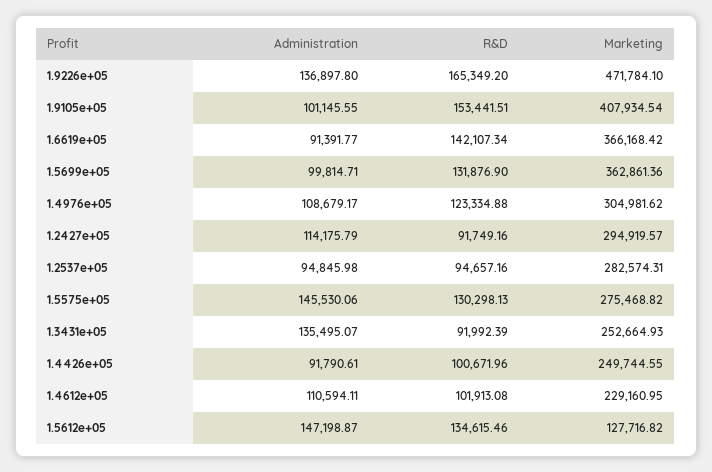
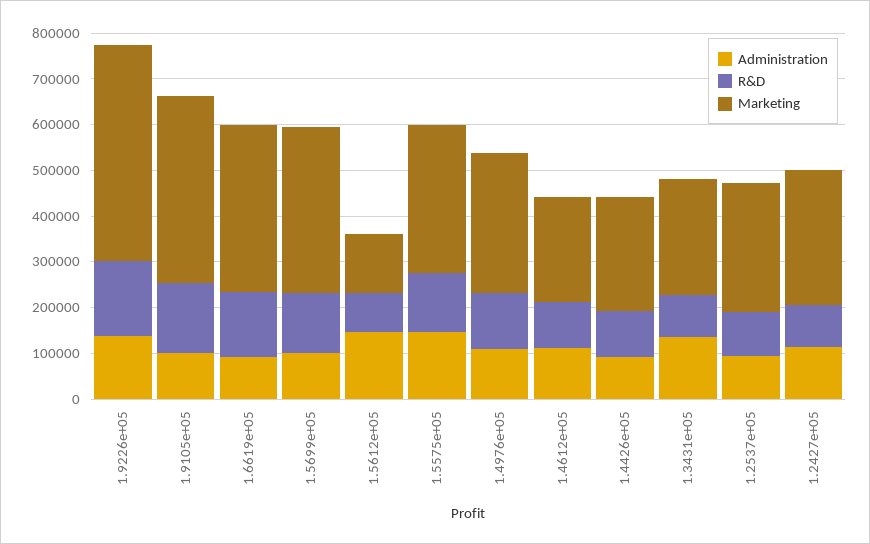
Marketing, 1.5575e+05: 275468.82 -> 320000
R&D, 1.5612e+05: 134615.46 -> 80000

